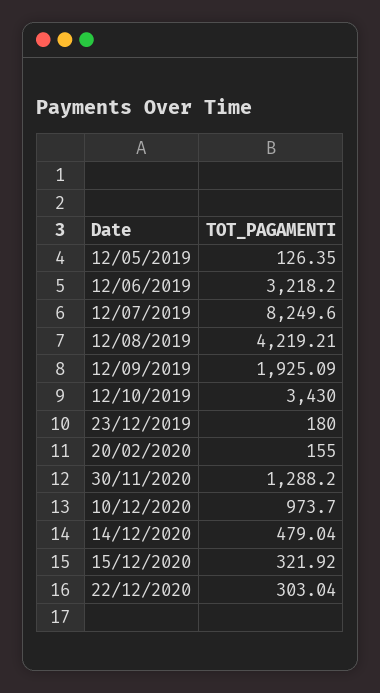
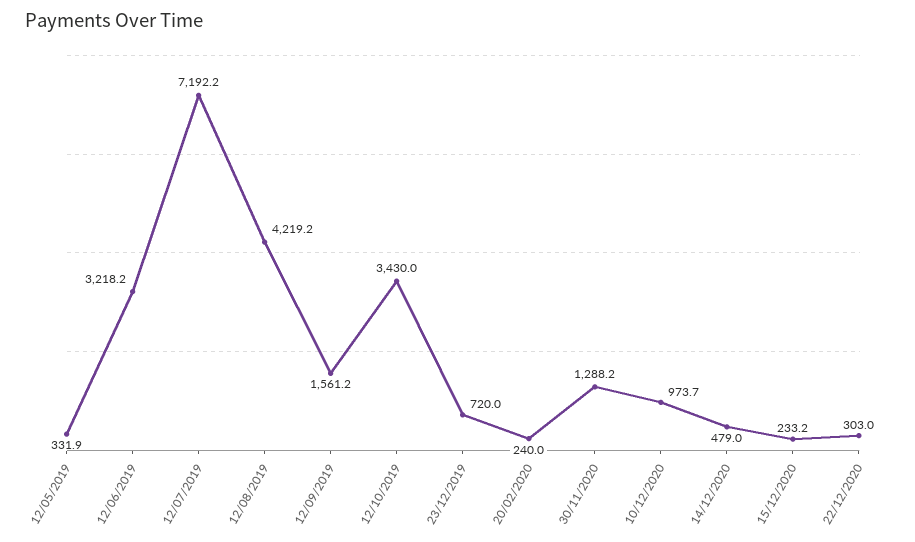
12/05/2019: 126.35 -> 331.9
12/07/2019: 8249.6 -> 7192.2
12/09/2019: 1925.09 -> 1561.2
23/12/2019: 180 -> 720
20/02/2020: 155 -> 240
15/12/2020: 321.92 -> 233.2

